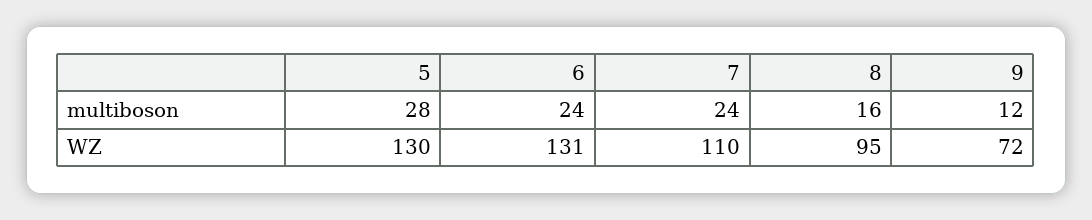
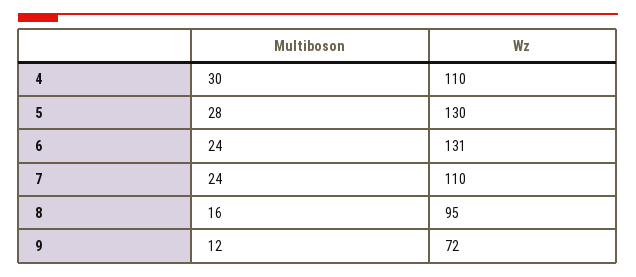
4, multiboson: none -> 30
4, WZ: none -> 110

